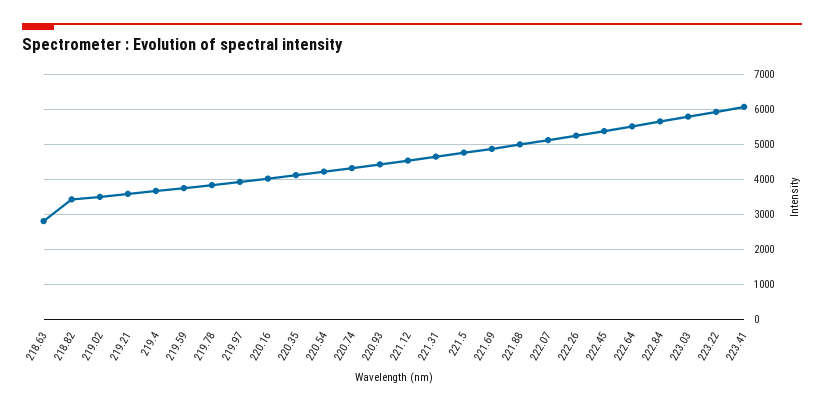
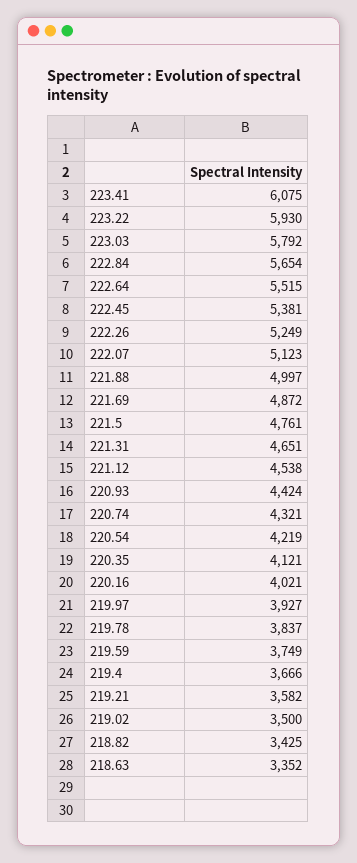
218.63: 2800 -> 3352

